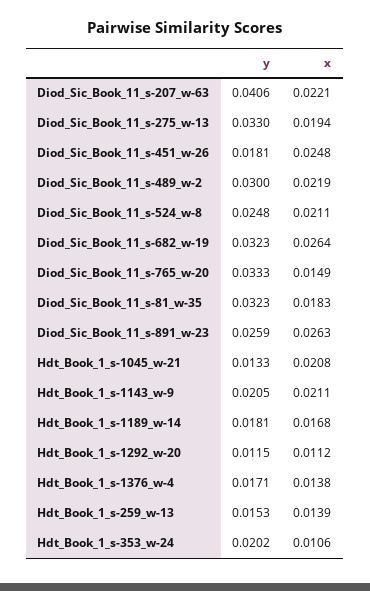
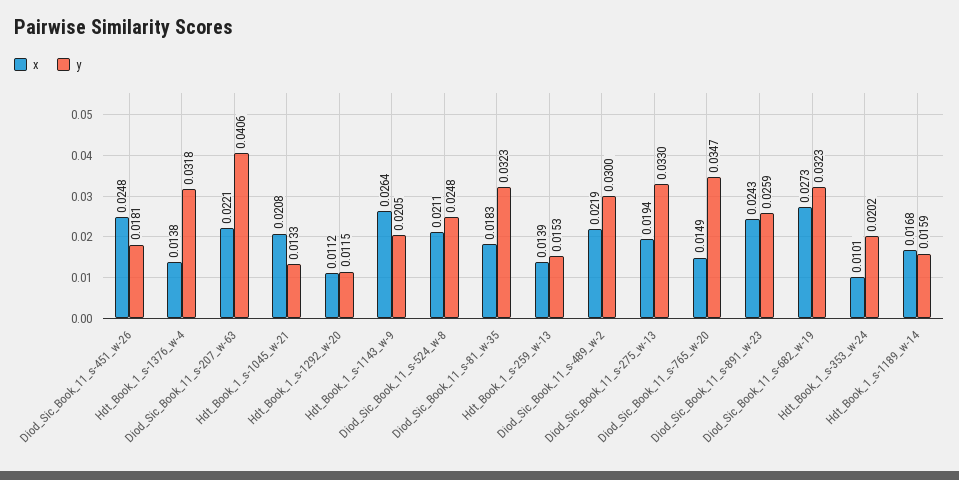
x, Diod_Sic_Book_11_s-682_w-19: 0.0264 -> 0.0273
y, Diod_Sic_Book_11_s-765_w-20: 0.0333 -> 0.0347
x, Diod_Sic_Book_11_s-891_w-23: 0.0263 -> 0.0243
x, Hdt_Book_1_s-1143_w-9: 0.0211 -> 0.0264
y, Hdt_Book_1_s-1189_w-14: 0.0181 -> 0.0159
y, Hdt_Book_1_s-1376_w-4: 0.0171 -> 0.0318
x, Hdt_Book_1_s-353_w-24: 0.0106 -> 0.0101

